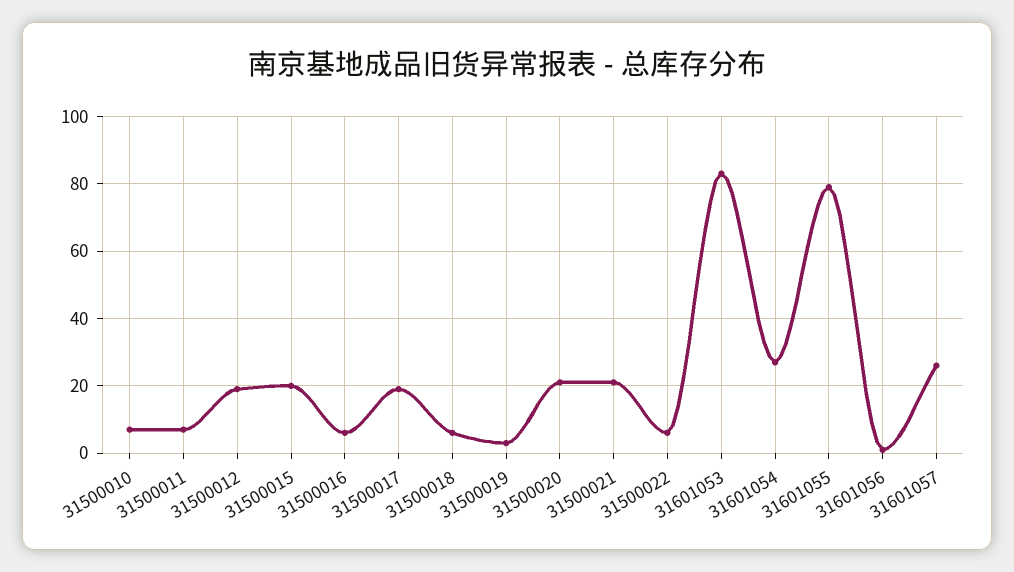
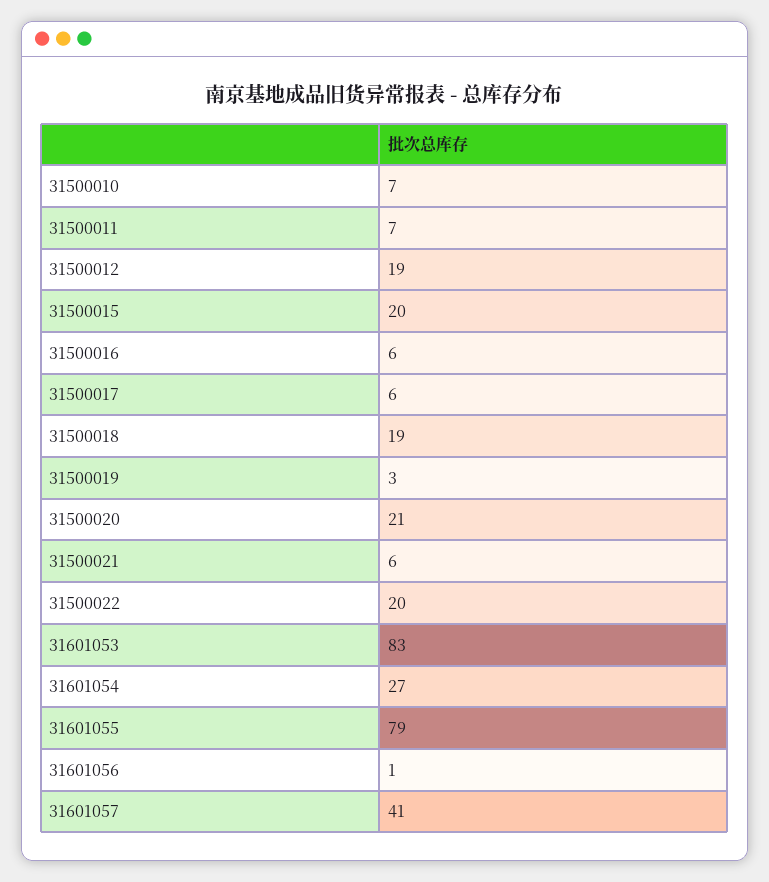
31500017: 20 -> 6
31500018: 5 -> 19
31500021: 20 -> 6
31500022: 5 -> 20
31601057: 25 -> 41

